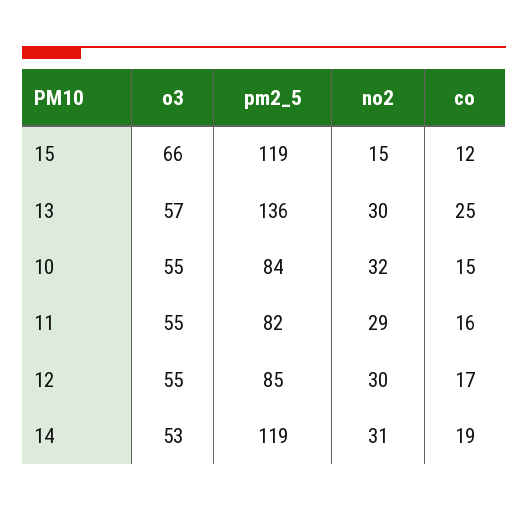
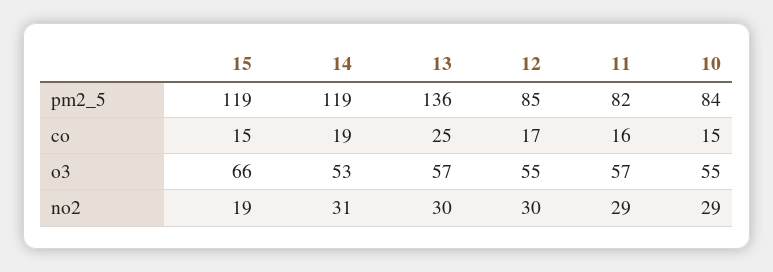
no2, 15: 15 -> 19
co, 15: 12 -> 15
no2, 10: 32 -> 29
o3, 11: 55 -> 57

